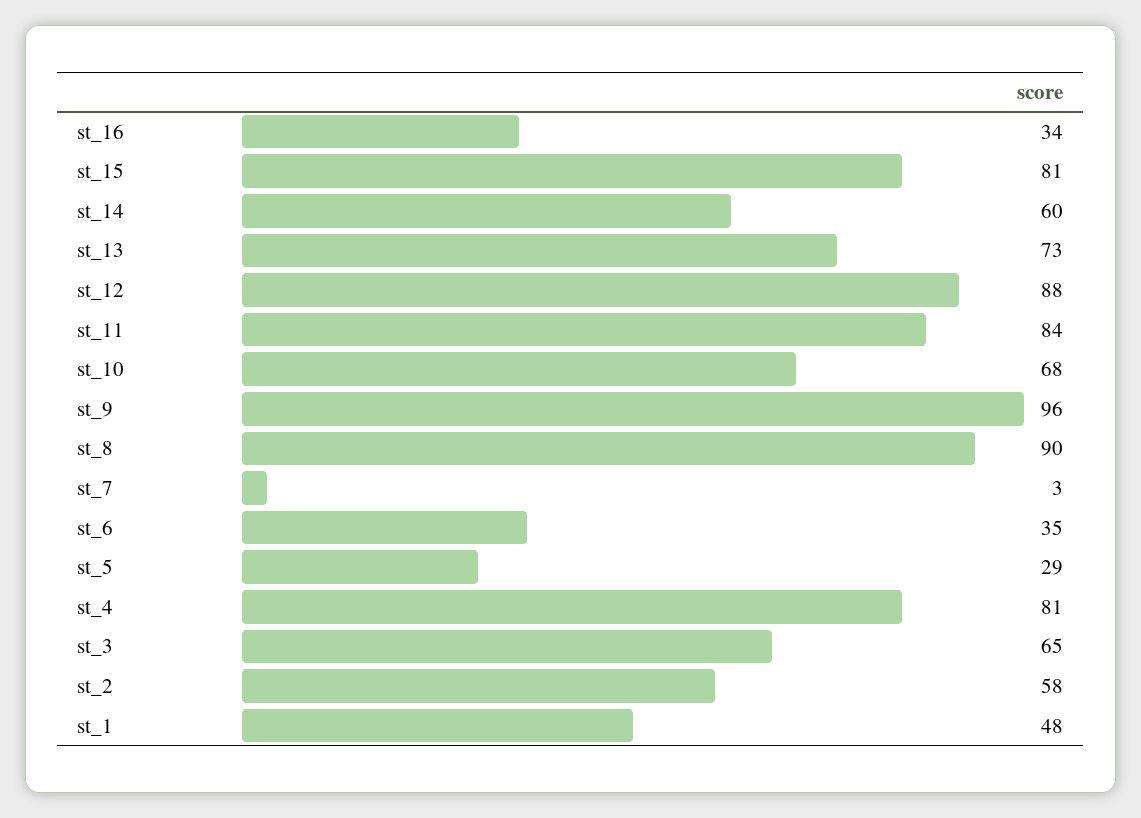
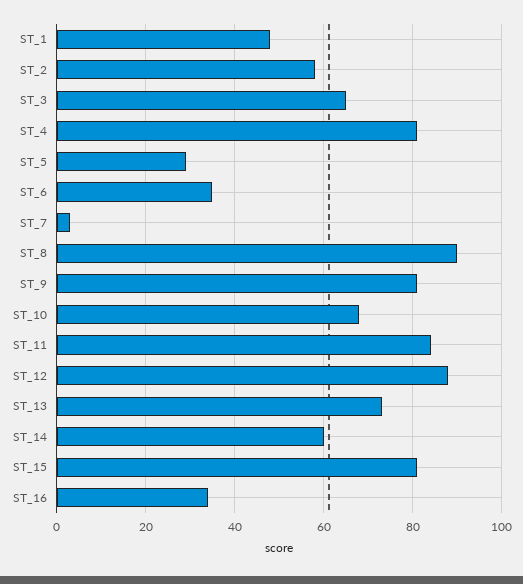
st_9: 96 -> 80

